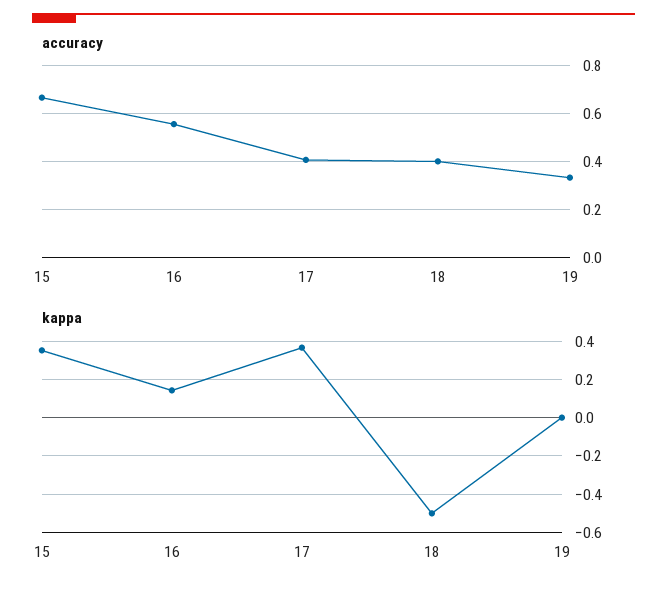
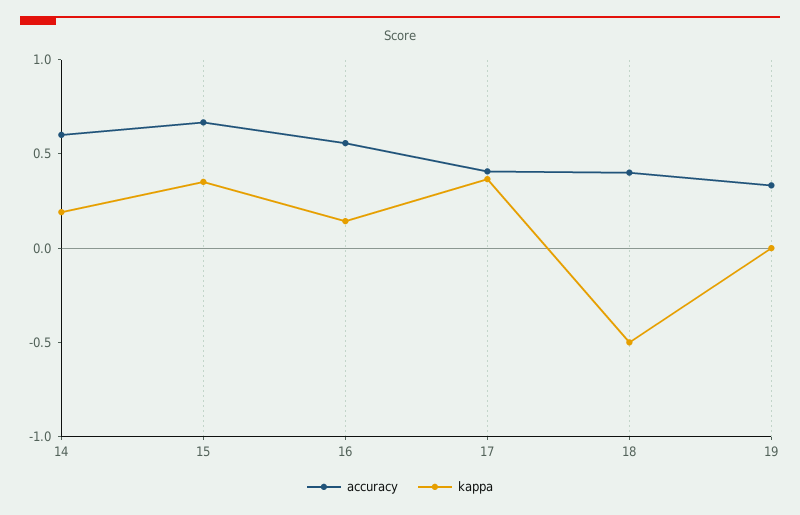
accuracy, 14: none -> 0.6
kappa, 14: none -> 0.2

